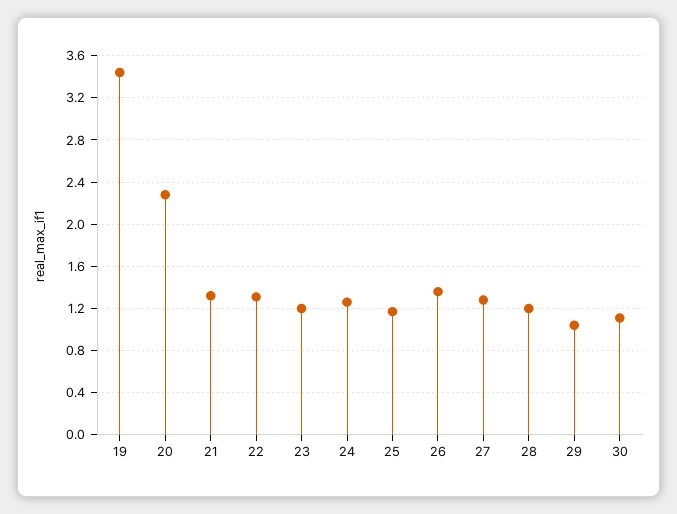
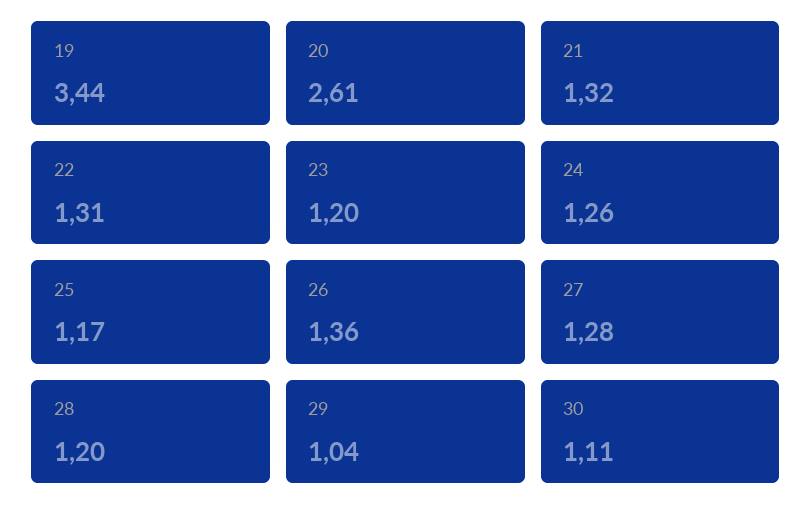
20: 2.3 -> 2.61

